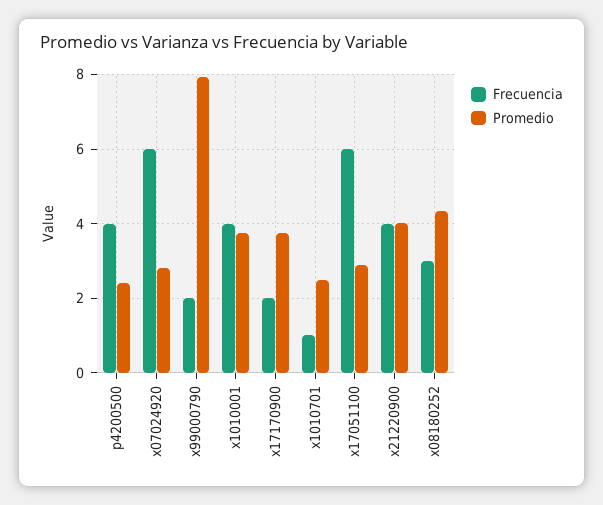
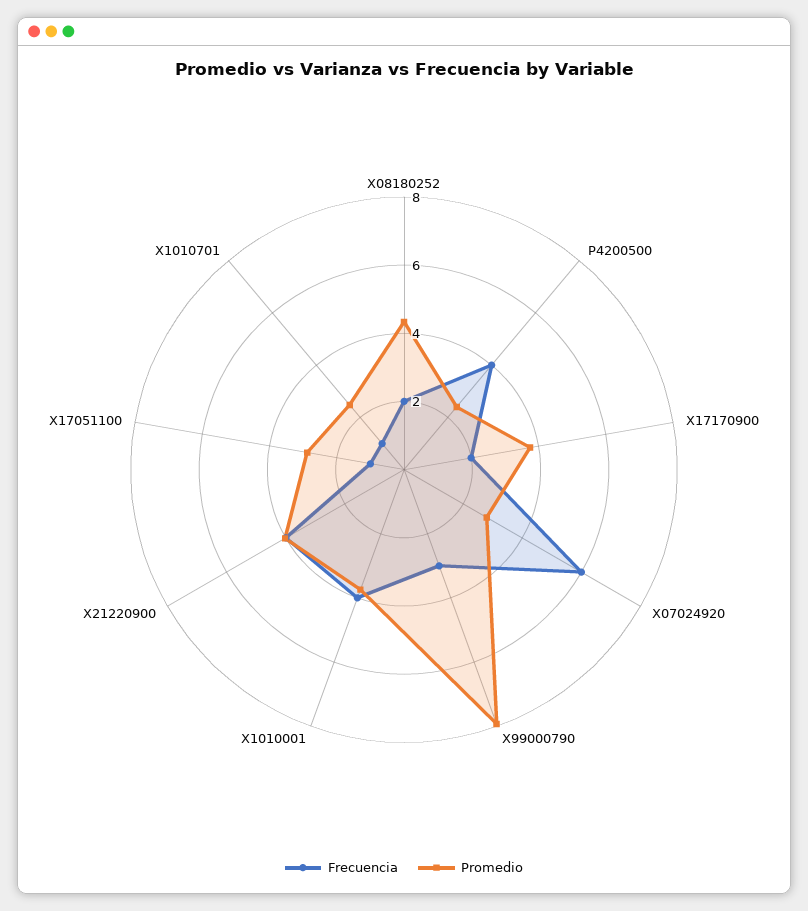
Frecuencia, x99000790: 2 -> 3
Frecuencia, x17051100: 6 -> 1
Frecuencia, x08180252: 3 -> 2

